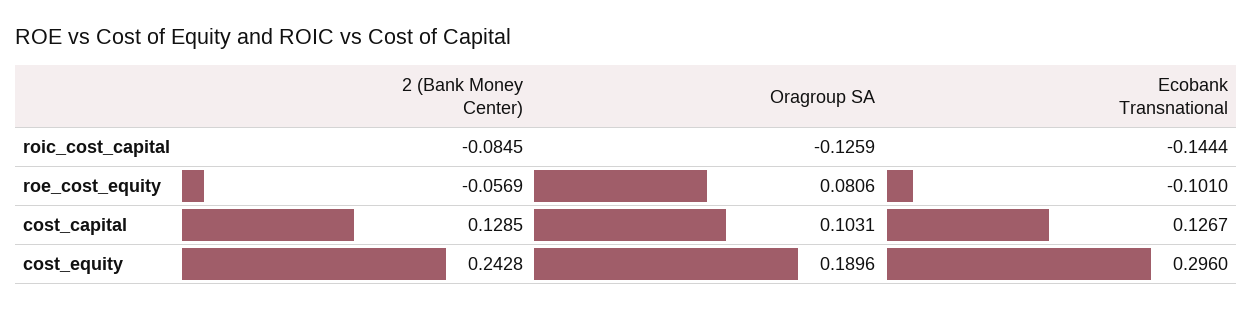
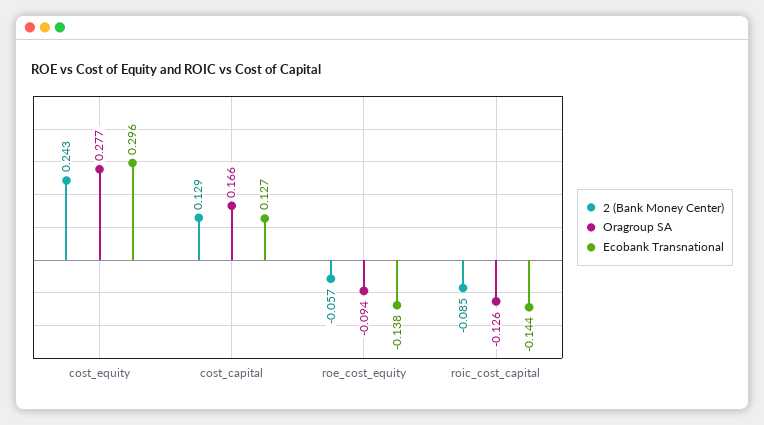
Oragroup SA, roe_cost_equity: 0.0806 -> -0.094
Ecobank Transnational, roe_cost_equity: -0.101 -> -0.138
Oragroup SA, cost_capital: 0.1031 -> 0.166
Oragroup SA, cost_equity: 0.1896 -> 0.277

